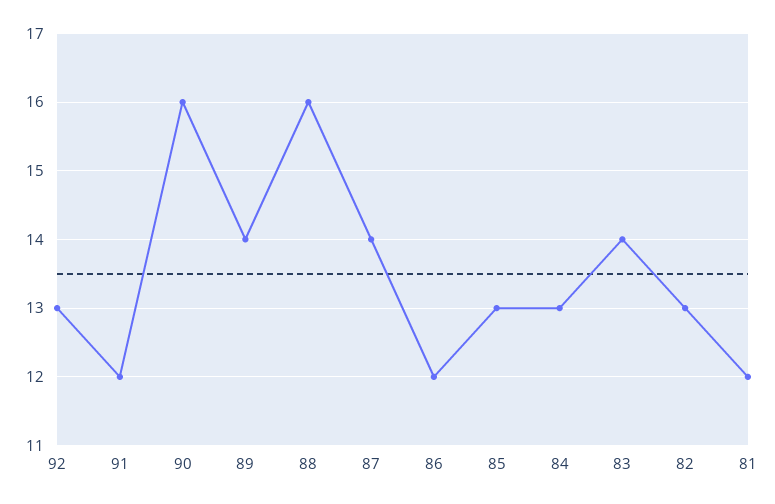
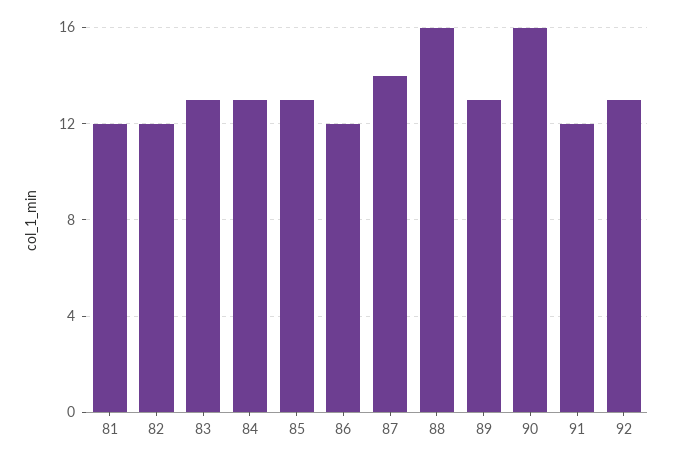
89: 14 -> 13
83: 14 -> 13
82: 13 -> 12

